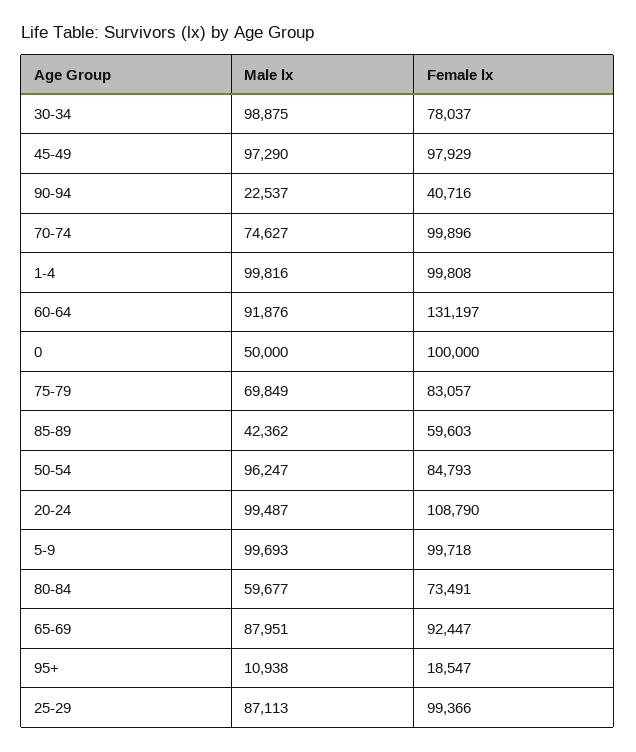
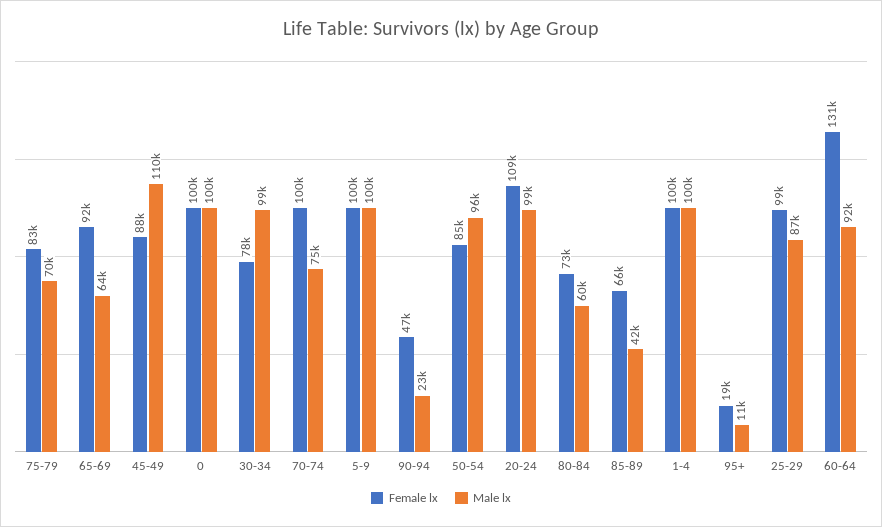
Male lx, 45-49: 97290 -> 110000
Female lx, 45-49: 97929 -> 88000
Female lx, 90-94: 40716 -> 47000
Male lx, 0: 50000 -> 100000
Female lx, 85-89: 59603 -> 66000
Male lx, 65-69: 87951 -> 64000

